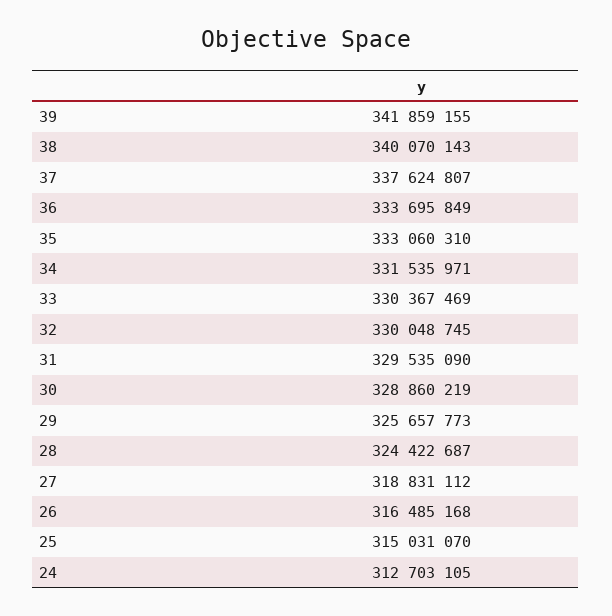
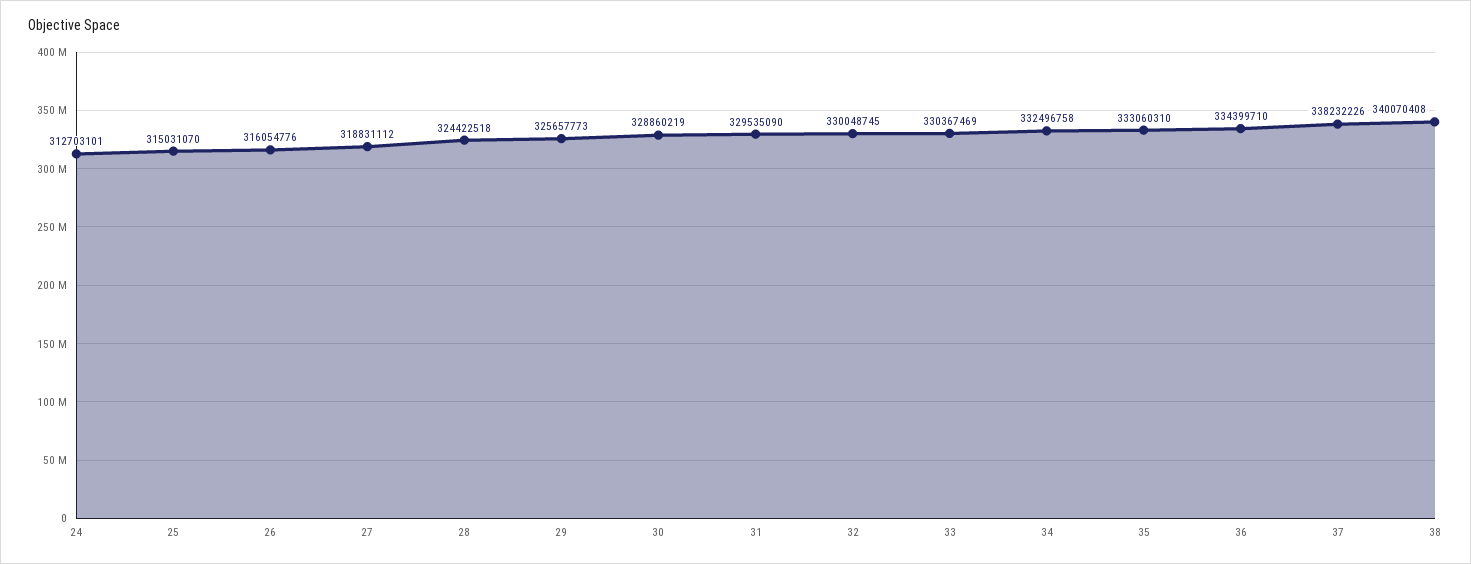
39: 341859155 -> none
38: 340070143 -> 340070408
37: 337624807 -> 338232226
36: 333695849 -> 334399710
34: 331535971 -> 332496758
28: 324422687 -> 324422518
26: 316485168 -> 316054776
24: 312703105 -> 312703101

